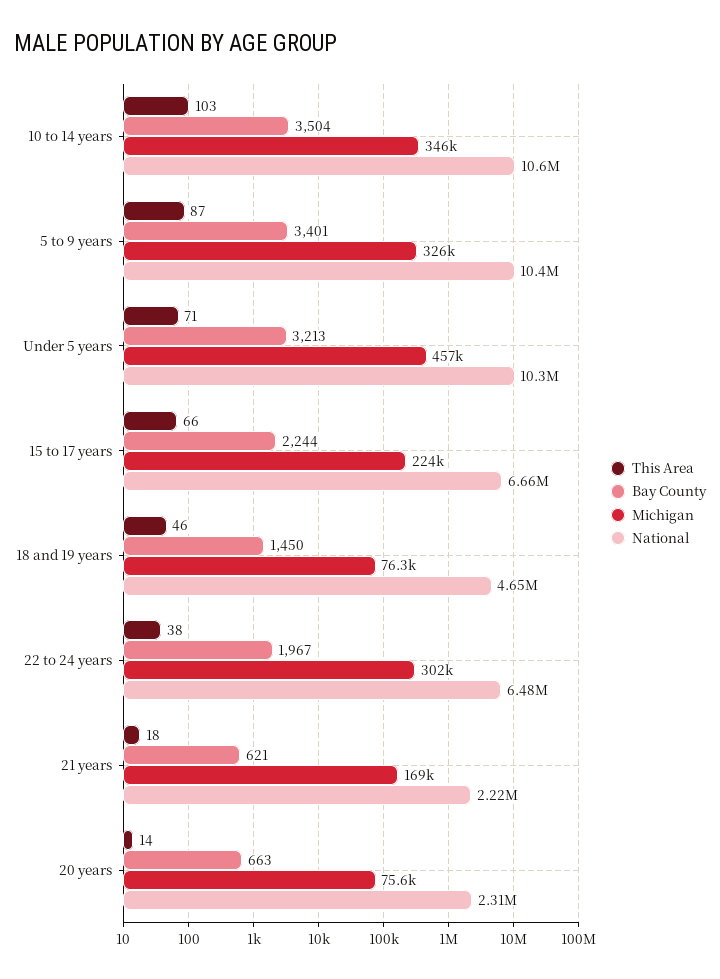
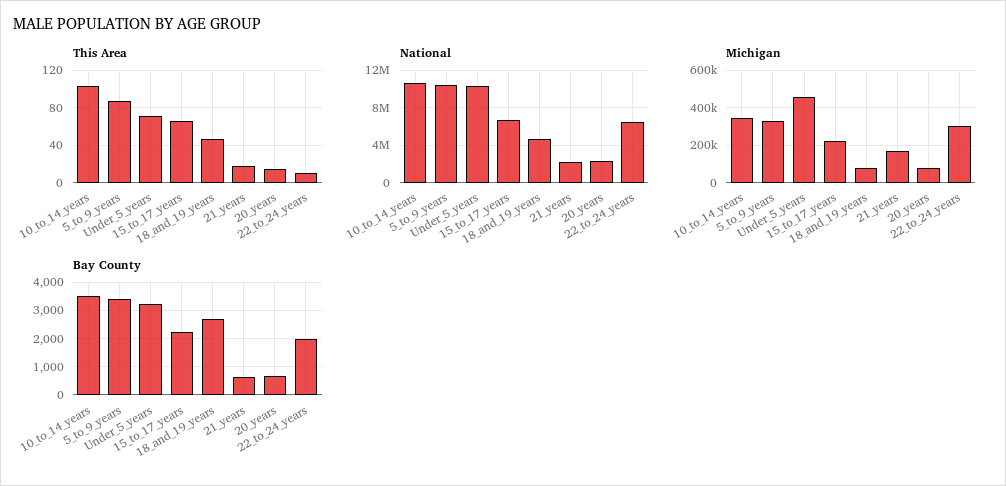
Bay County, 18 and 19 years: 1450 -> 2750
This Area, 22 to 24 years: 38 -> 10

